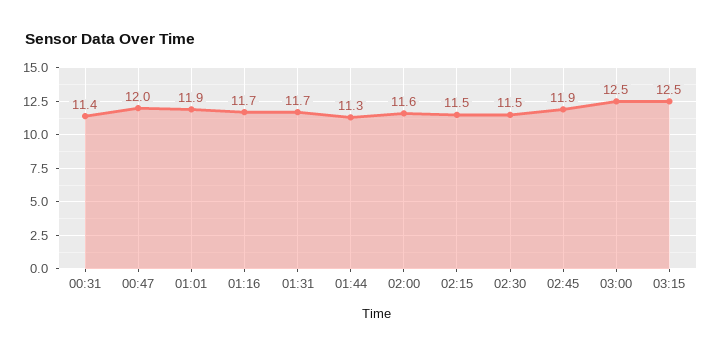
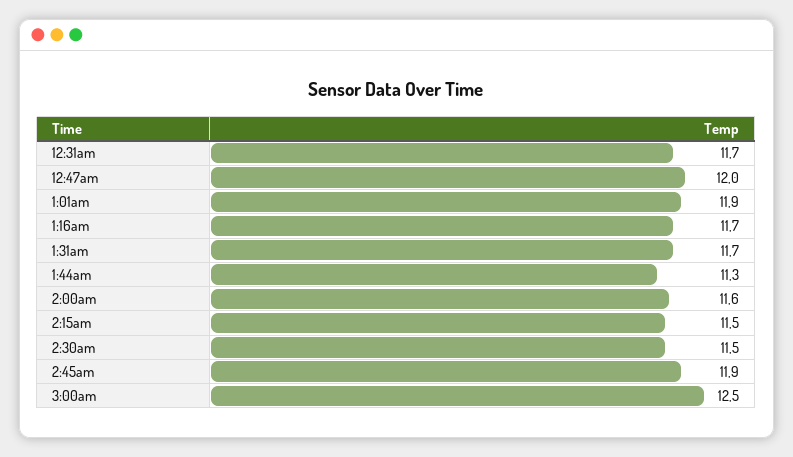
00:31: 11.4 -> 11.7
03:15: 12.5 -> none

